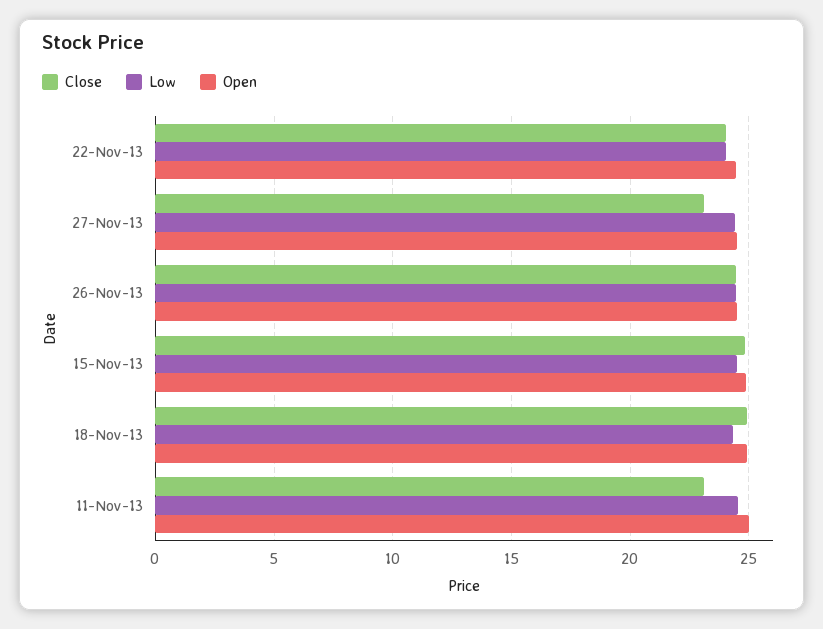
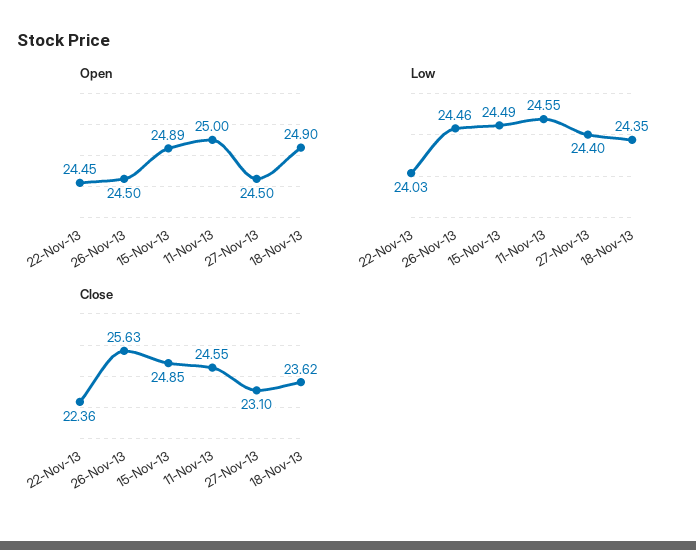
Close, 22-Nov-13: 24 -> 22.36
Close, 26-Nov-13: 24.5 -> 25.63
Close, 18-Nov-13: 25 -> 23.62
Close, 11-Nov-13: 23 -> 24.55

